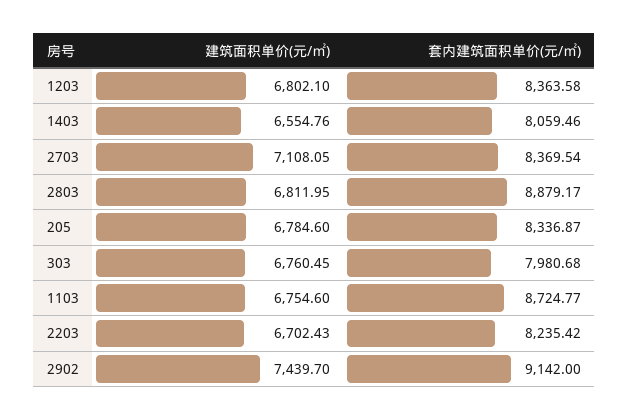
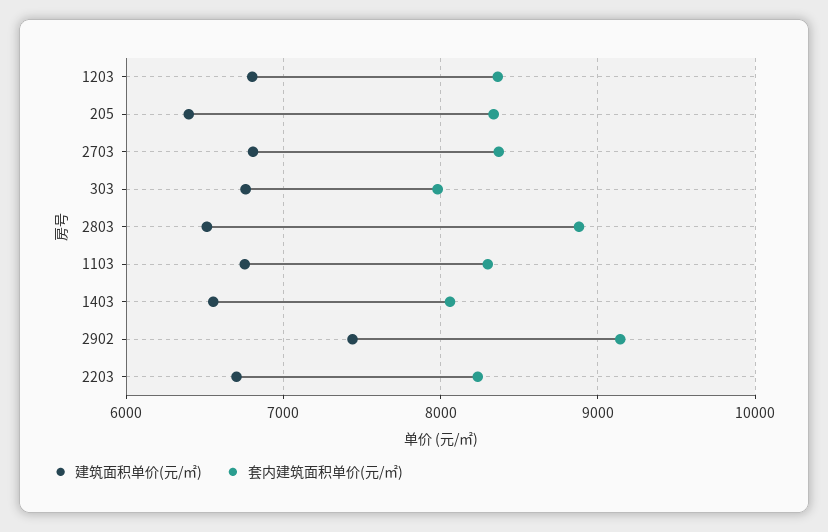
建筑面积单价(元/㎡), 2703: 7108.05 -> 6800
建筑面积单价(元/㎡), 2803: 6811.95 -> 6500
建筑面积单价(元/㎡), 205: 6784.6 -> 6400
套内建筑面积单价(元/㎡), 1103: 8724.77 -> 8300

